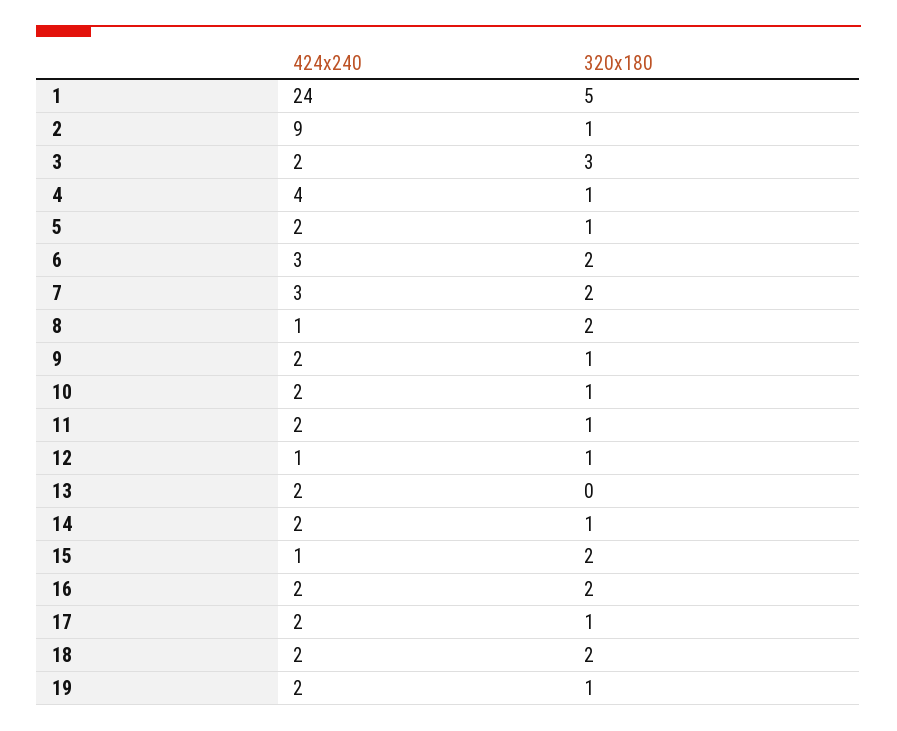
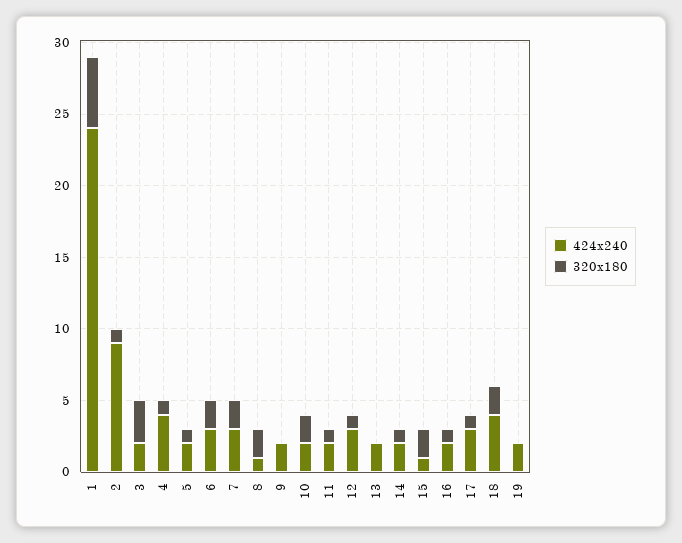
320x180, 9: 1 -> 0
320x180, 10: 1 -> 2
424x240, 12: 1 -> 3
320x180, 16: 2 -> 1
424x240, 17: 2 -> 3
424x240, 18: 2 -> 4
320x180, 19: 1 -> 0

